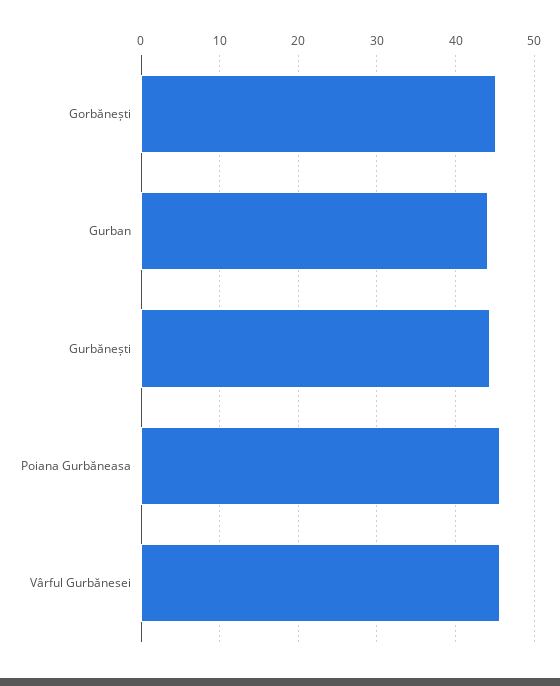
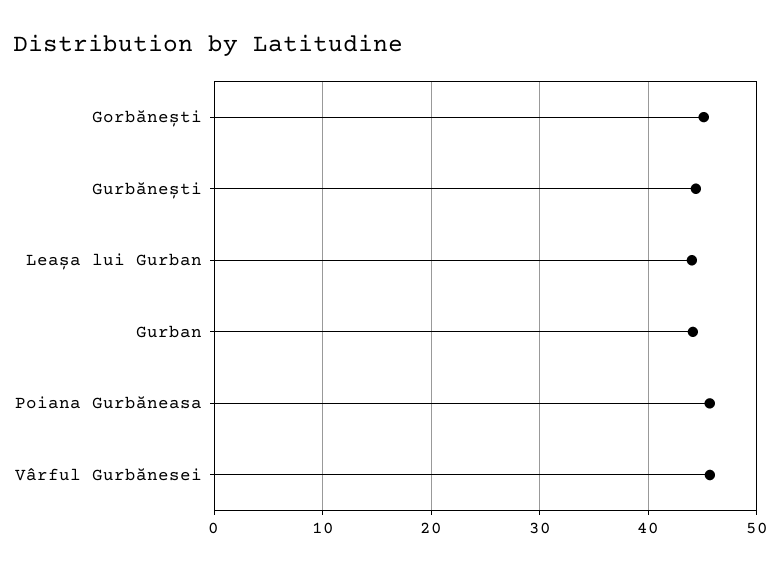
Leașa lui Gurban: none -> 44

